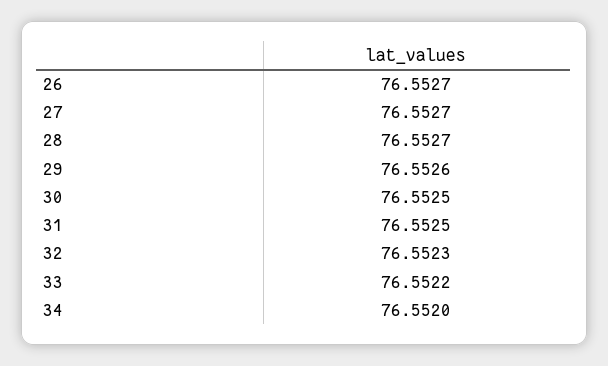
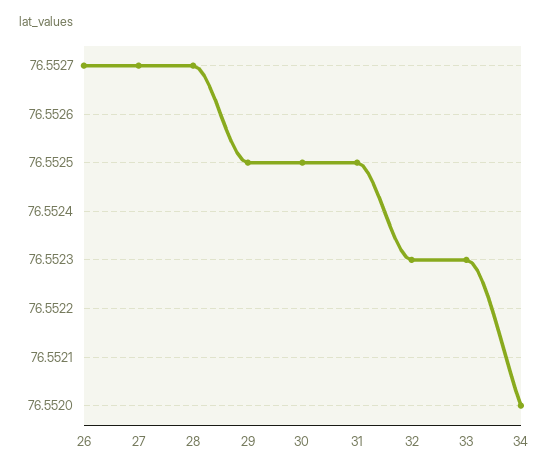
29: 76.5526 -> 76.5525
33: 76.5522 -> 76.5523

